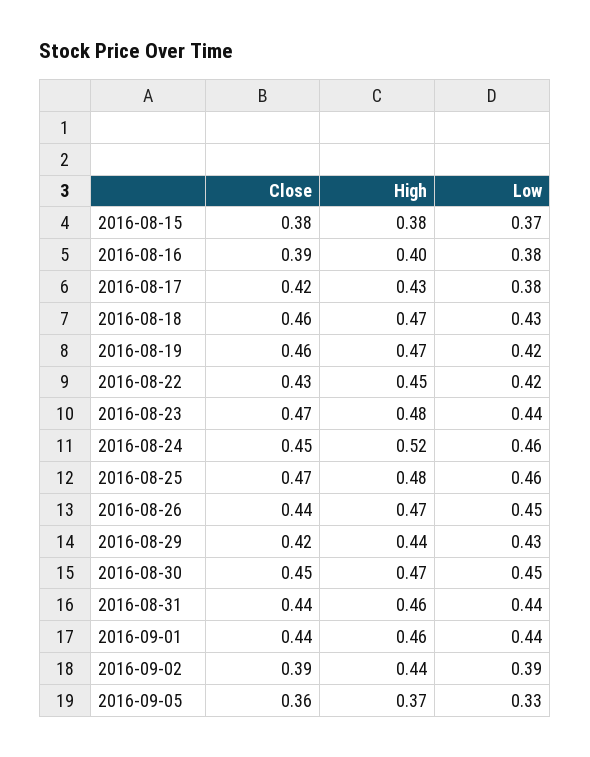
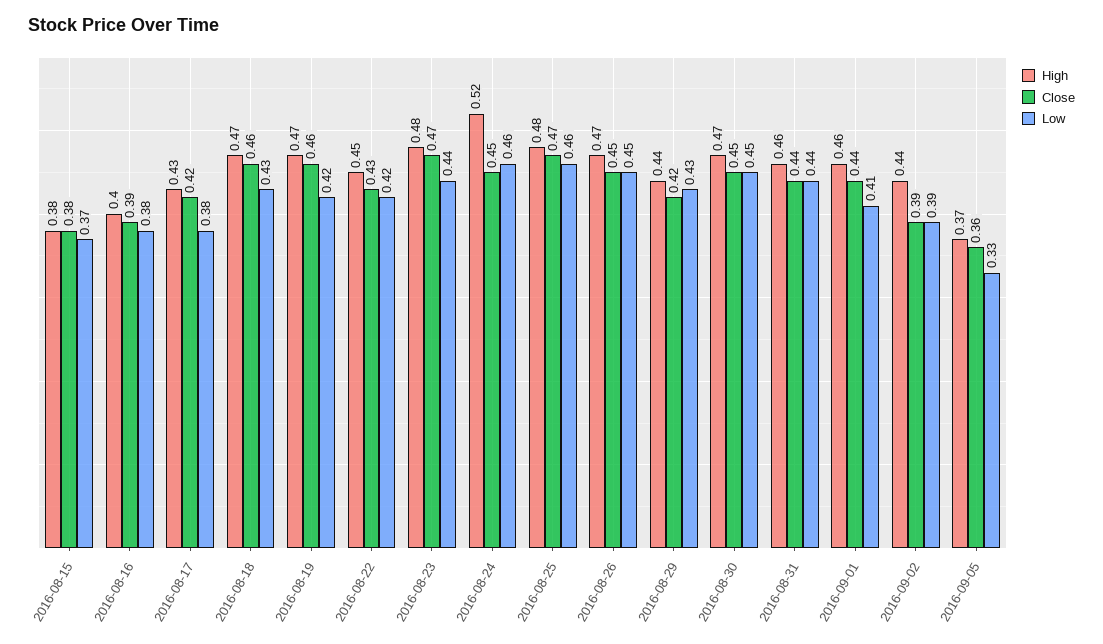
Close, 2016-08-26: 0.44 -> 0.45
Low, 2016-09-01: 0.44 -> 0.41

